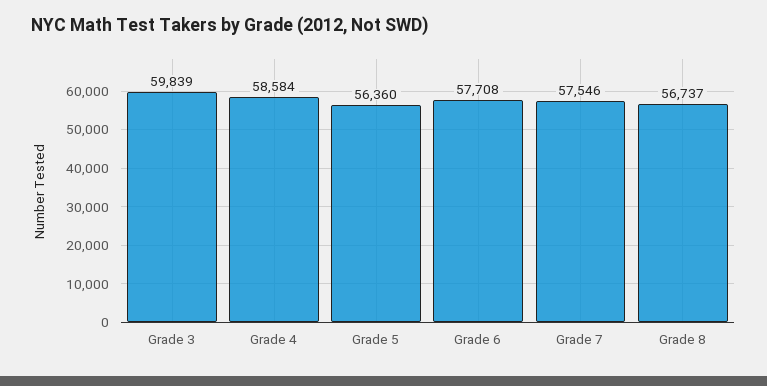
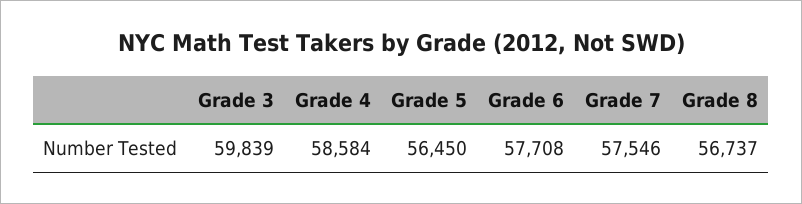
Grade 5: 56360 -> 56450

